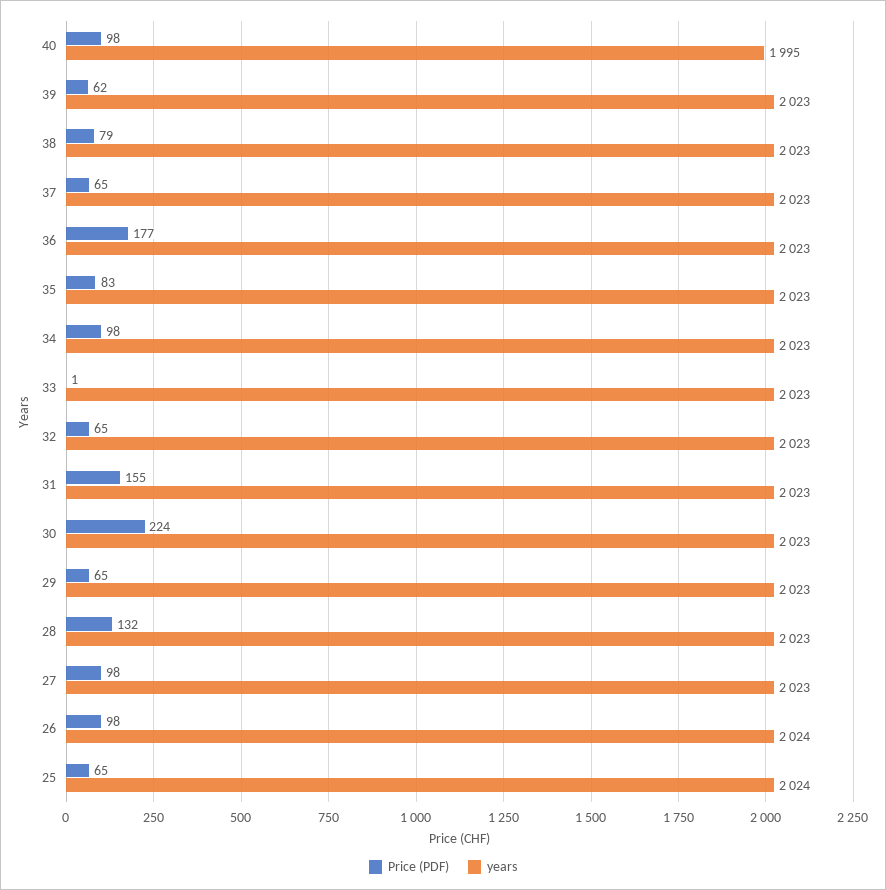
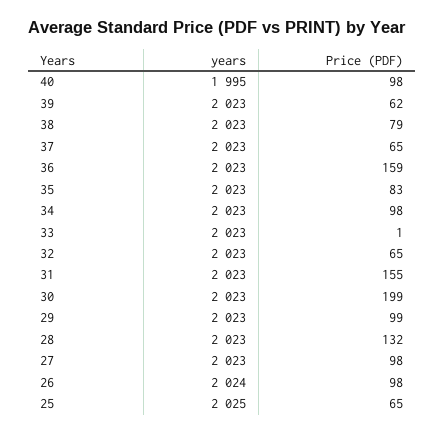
Price (PDF), 36: 177 -> 159
Price (PDF), 30: 224 -> 199
Price (PDF), 29: 65 -> 99
years, 25: 2024 -> 2025

